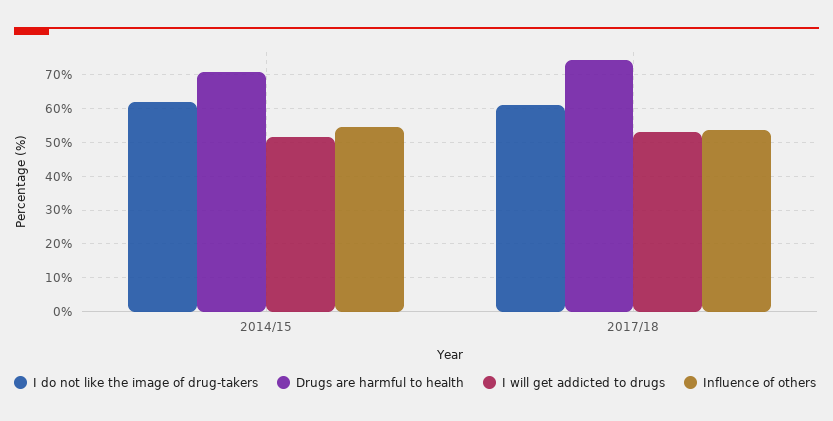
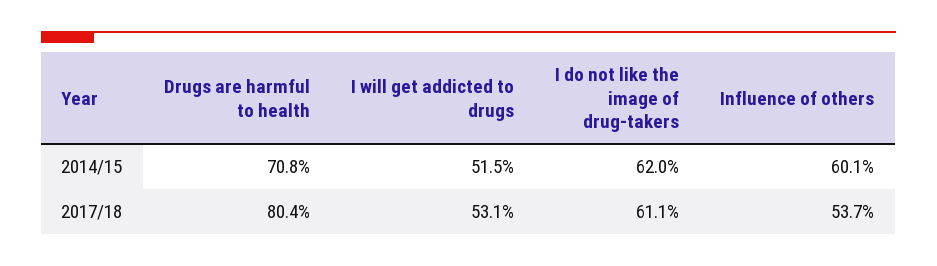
Influence of others, 2014/15: 54 -> 60.1
Drugs are harmful to health, 2017/18: 74 -> 80.4

